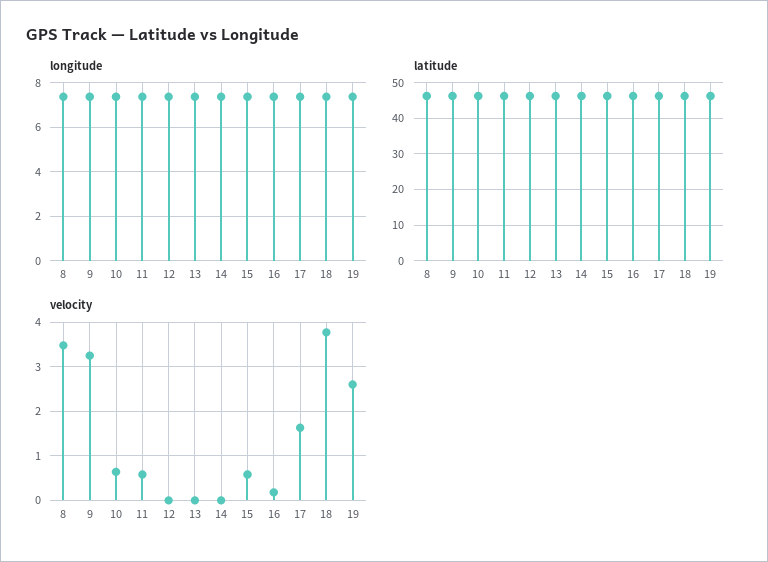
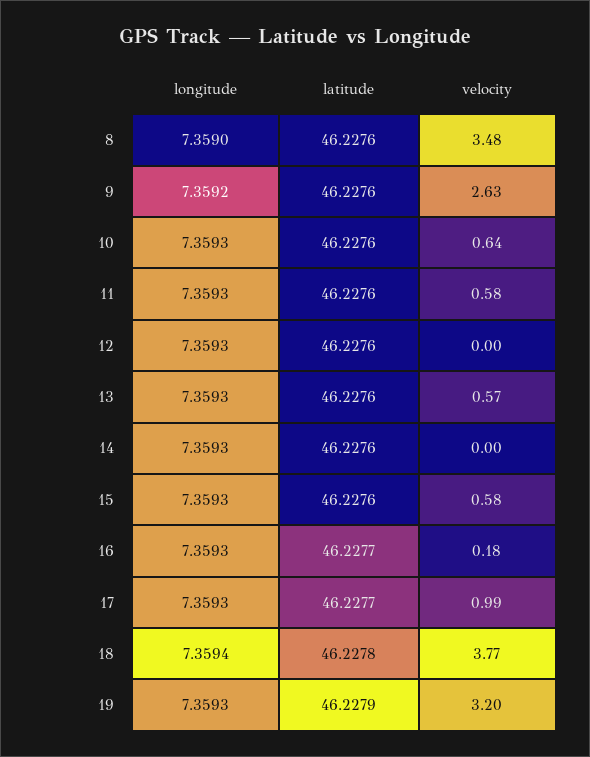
velocity, 9: 3.2 -> 2.63
velocity, 13: 0 -> 0.57
velocity, 17: 1.6 -> 0.99
velocity, 19: 2.6 -> 3.2

